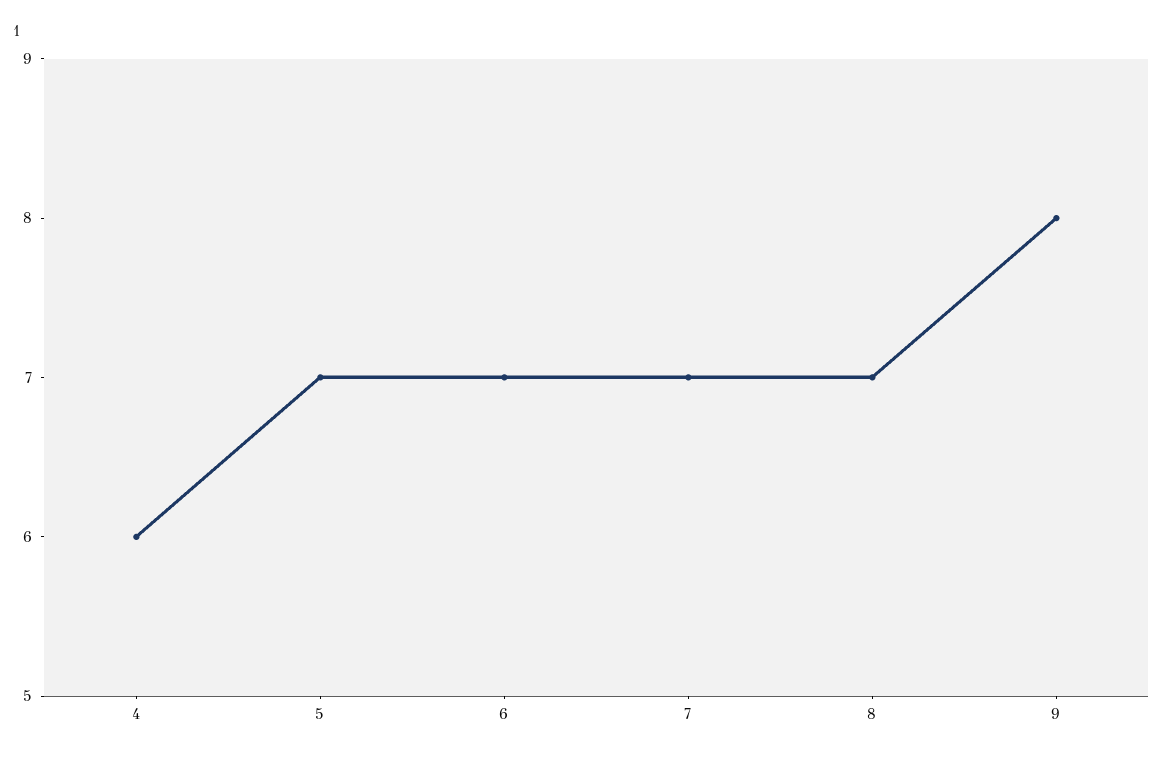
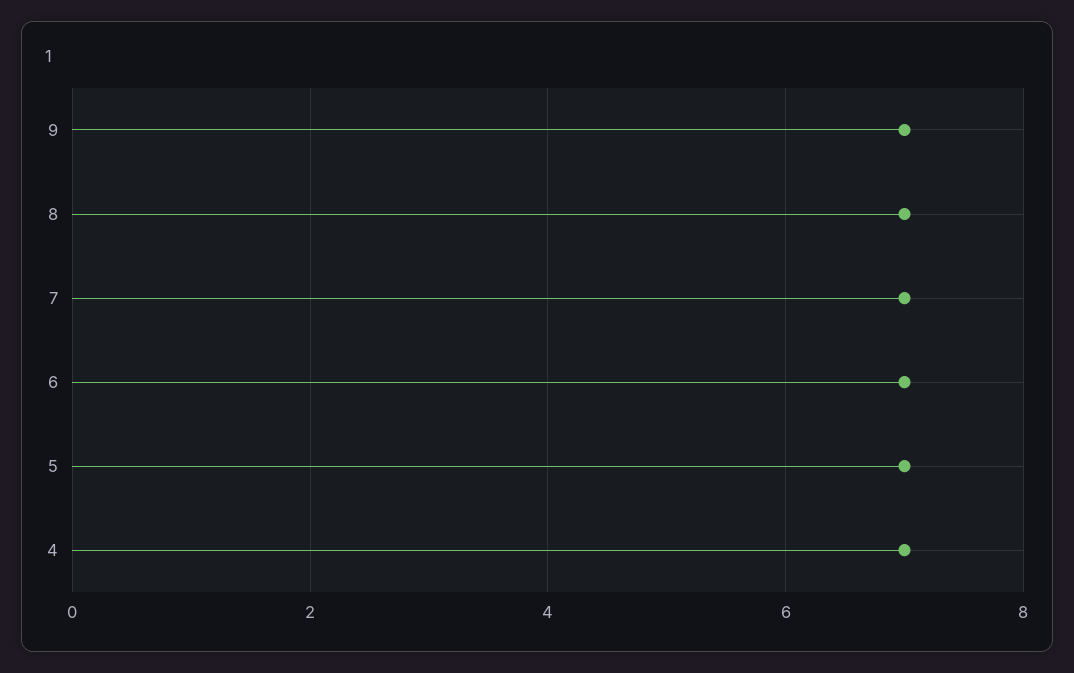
4: 6 -> 7
9: 8 -> 7

